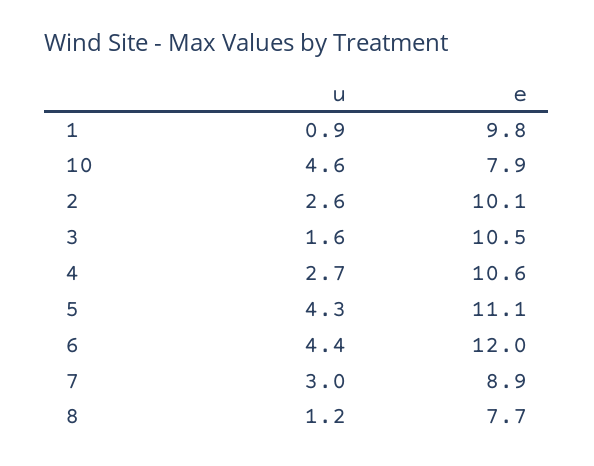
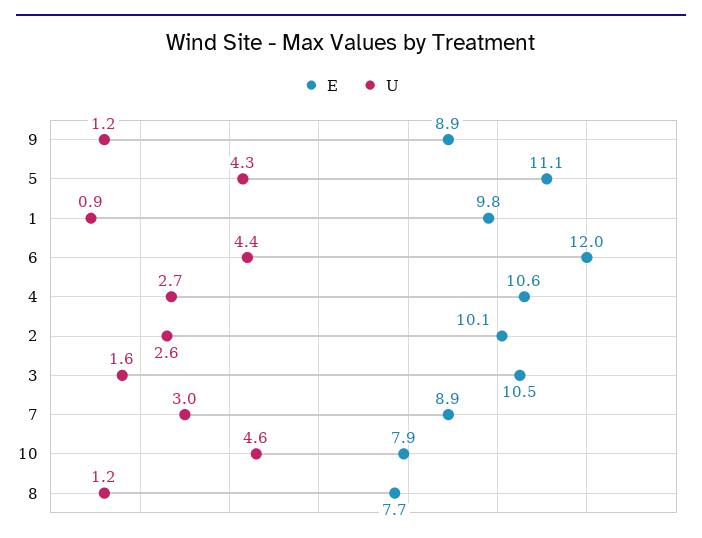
e, 9: none -> 8.9
u, 9: none -> 1.2

